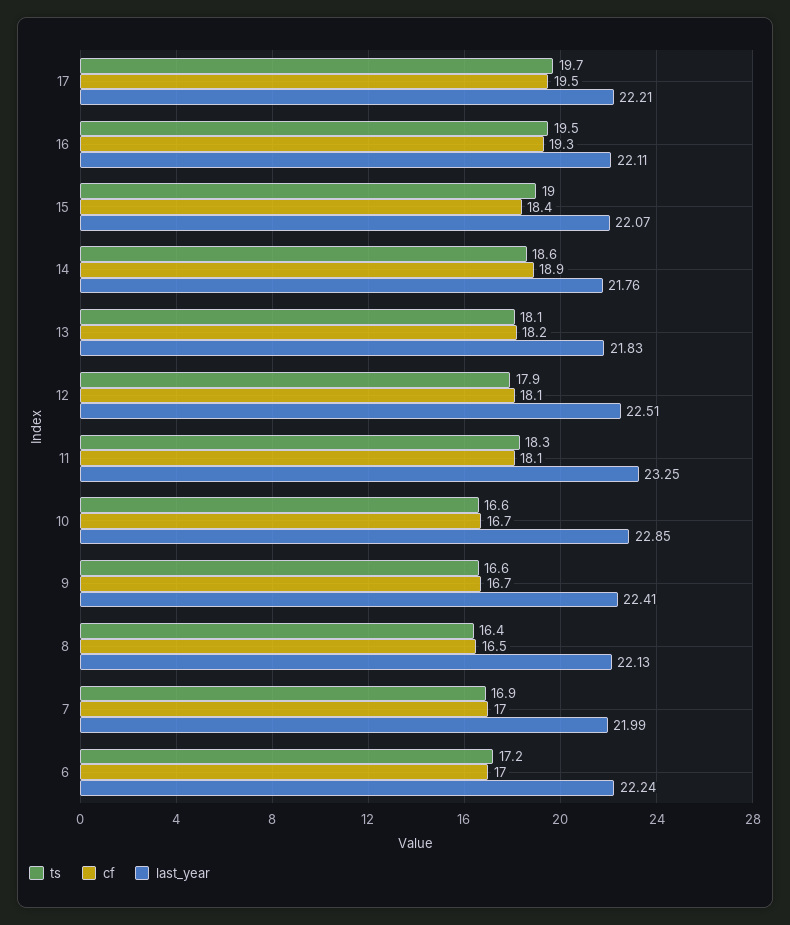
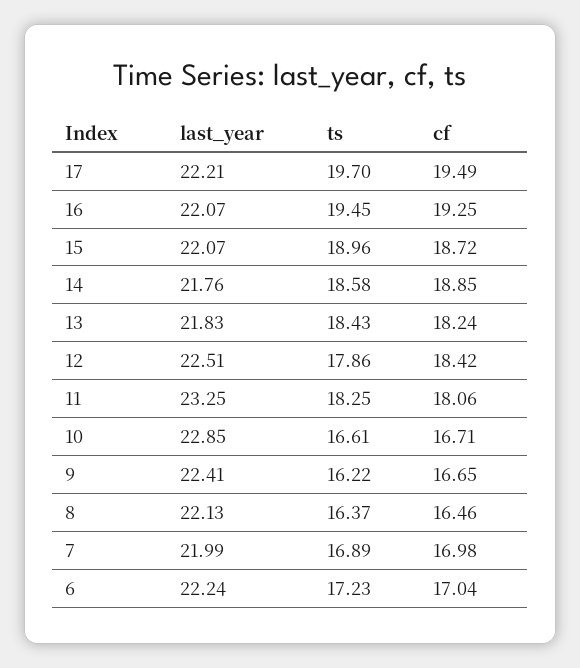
last_year, 16: 22.11 -> 22.07
cf, 15: 18.4 -> 18.72
ts, 13: 18.1 -> 18.43
cf, 12: 18.1 -> 18.42
ts, 9: 16.6 -> 16.22

